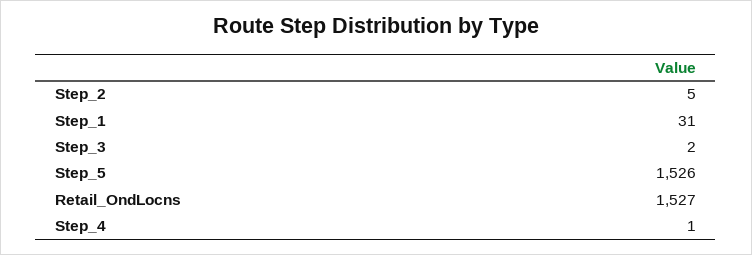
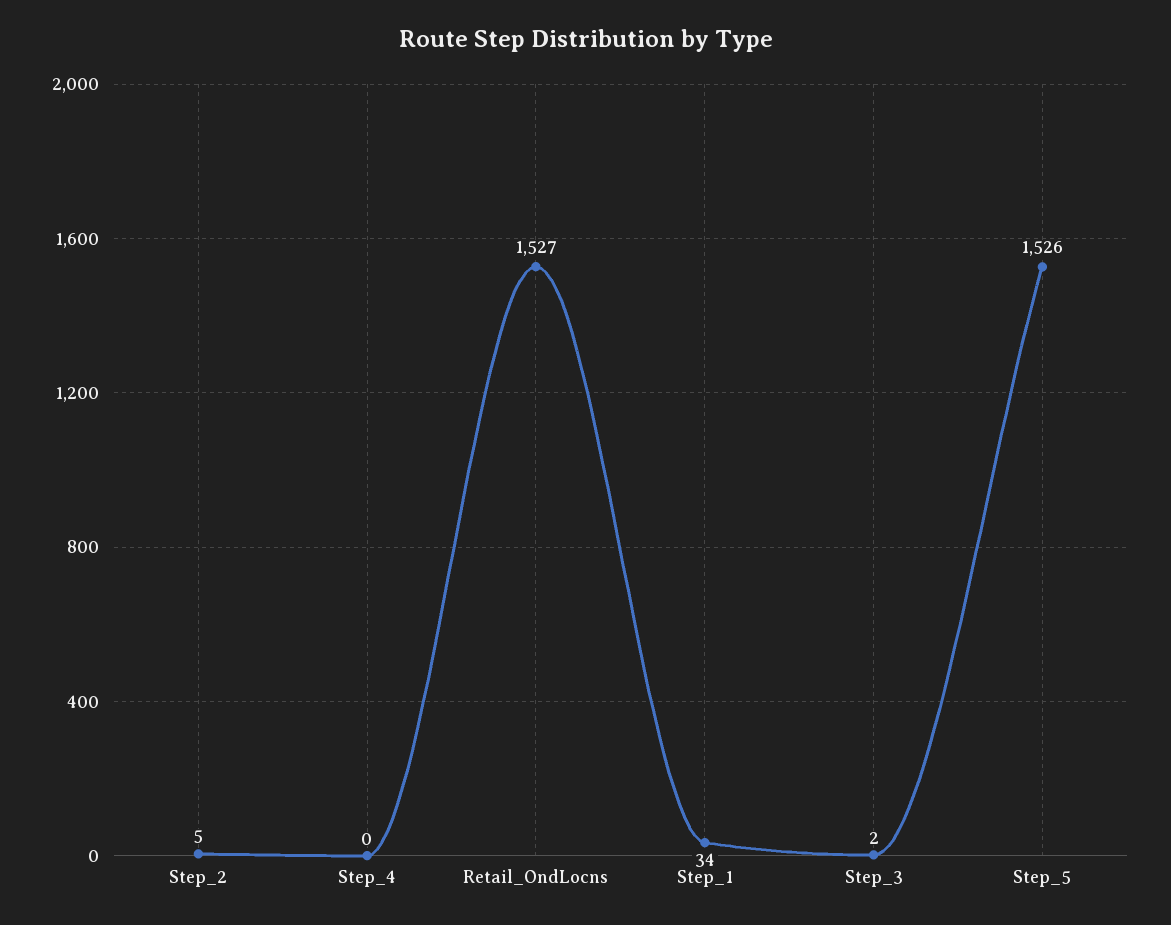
Step_1: 31 -> 34
Step_4: 1 -> 0

